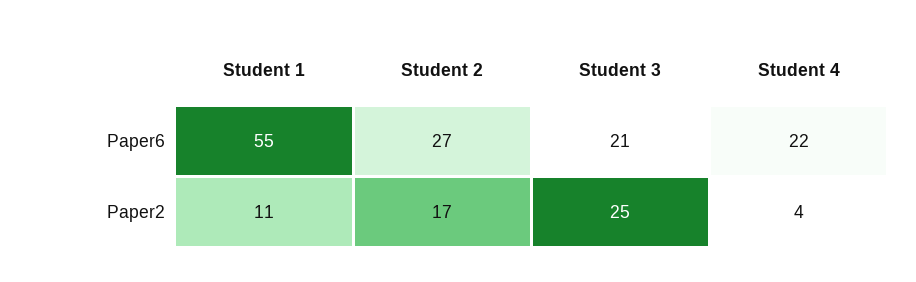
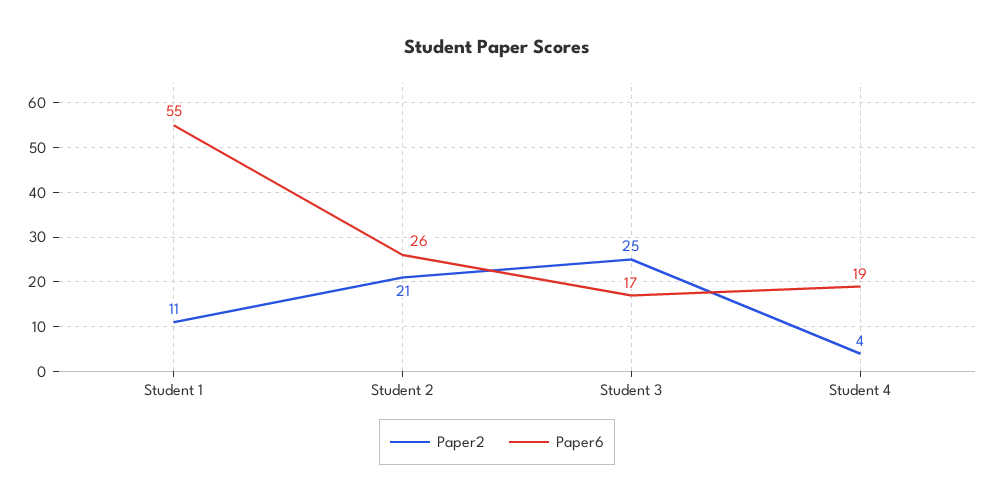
Paper6, Student 2: 27 -> 26
Paper6, Student 3: 21 -> 17
Paper6, Student 4: 22 -> 19
Paper2, Student 2: 17 -> 21

